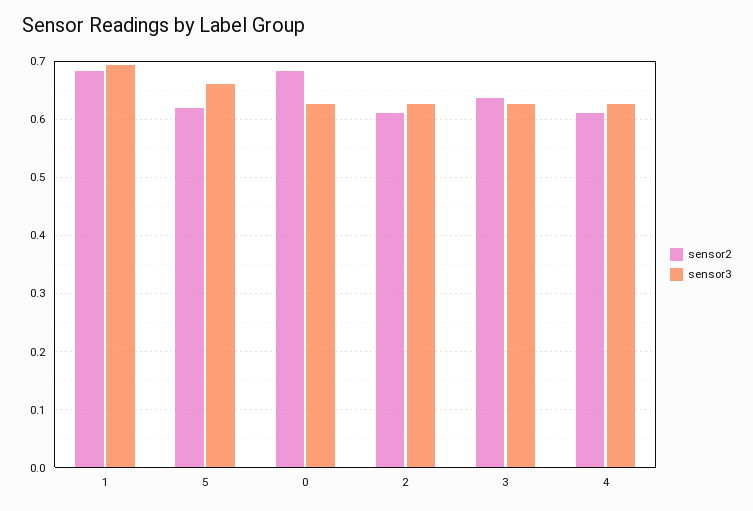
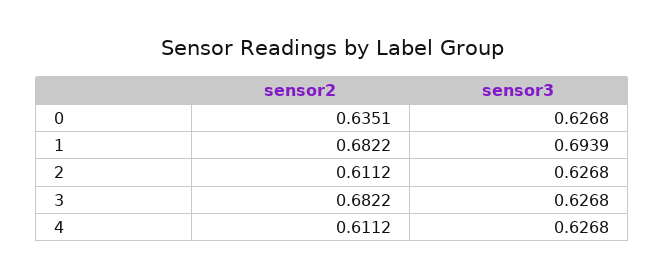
sensor2, 5: 0.62 -> none
sensor3, 5: 0.66 -> none
sensor2, 0: 0.68 -> 0.6351
sensor2, 3: 0.64 -> 0.6822

